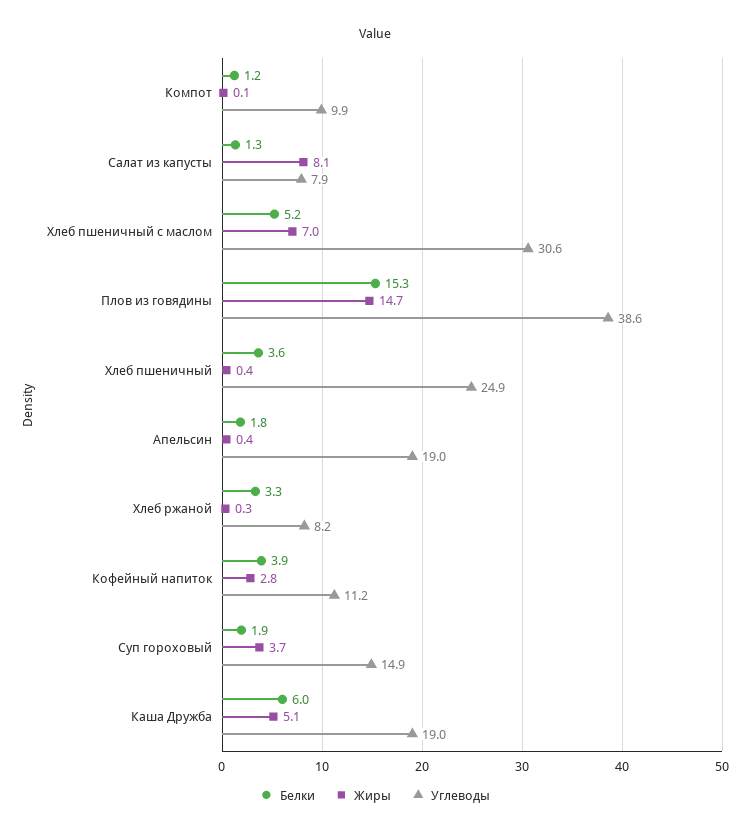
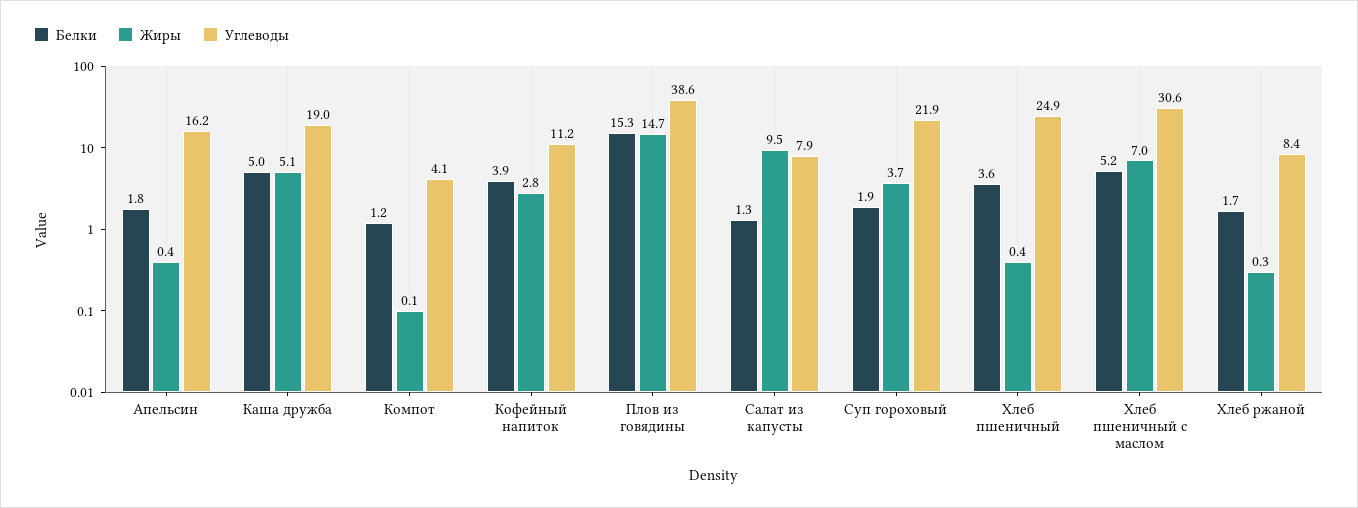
Углеводы, Компот: 9.9 -> 4.1
Жиры, Салат из капусты: 8.1 -> 9.5
Углеводы, Апельсин: 19 -> 16.2
Белки, Хлеб ржаной: 3.3 -> 1.7
Углеводы, Хлеб ржаной: 8.2 -> 8.4
Углеводы, Суп гороховый: 14.9 -> 21.9
Белки, Каша Дружба: 6 -> 5

